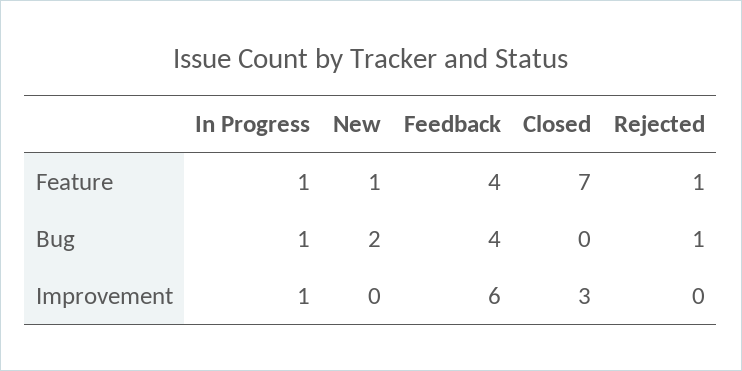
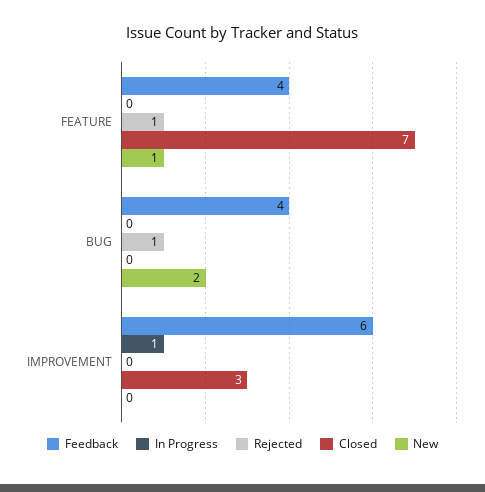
In Progress, Feature: 1 -> 0
In Progress, Bug: 1 -> 0

